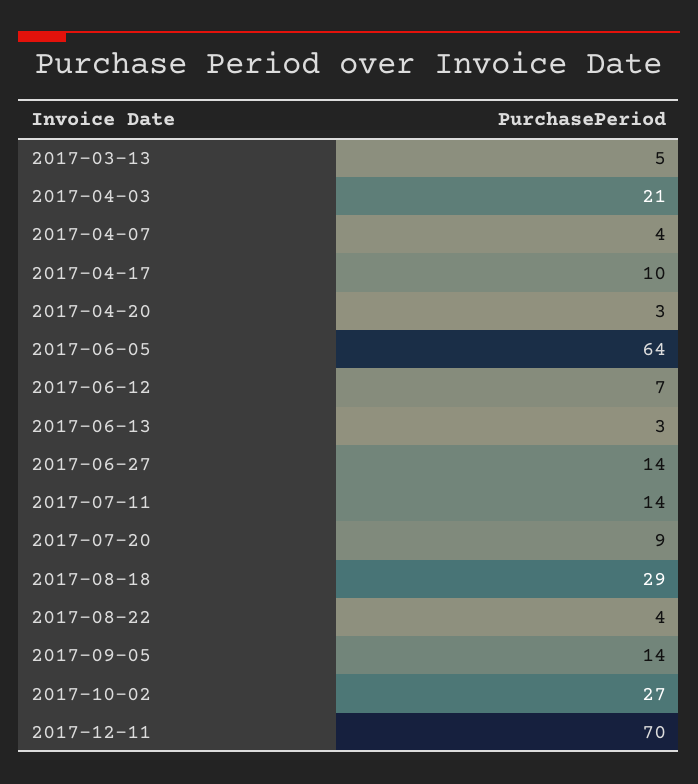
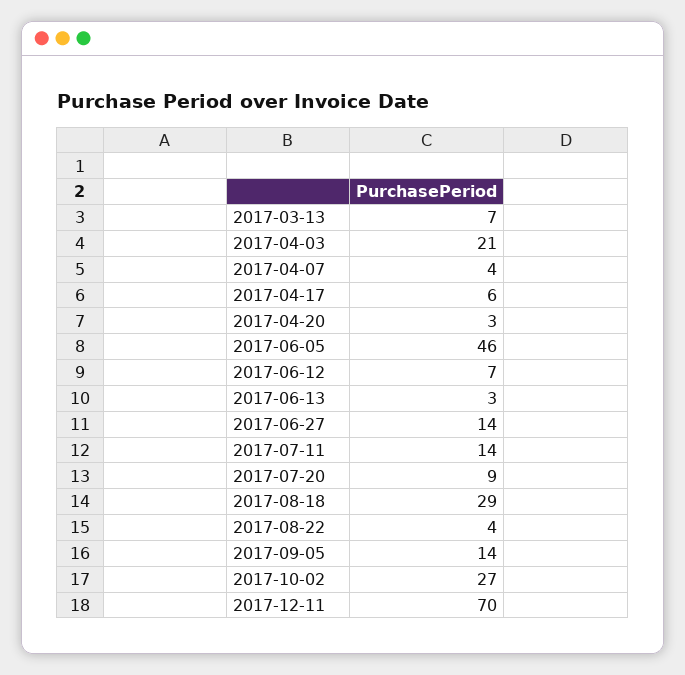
2017-03-13: 5 -> 7
2017-04-17: 10 -> 6
2017-06-05: 64 -> 46

